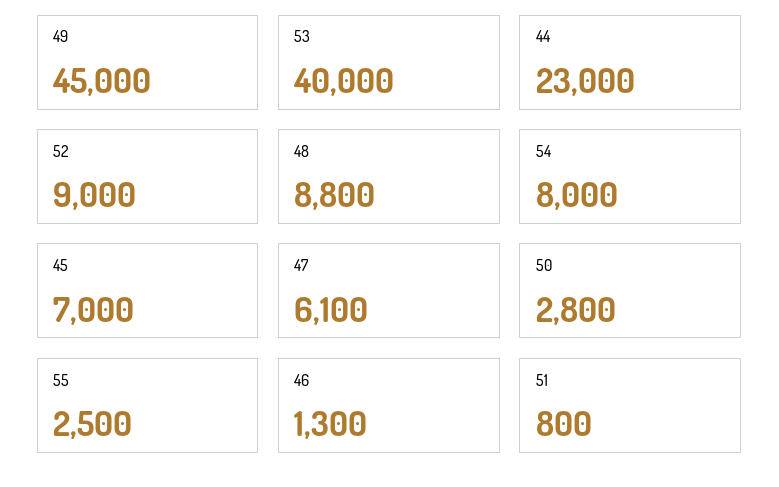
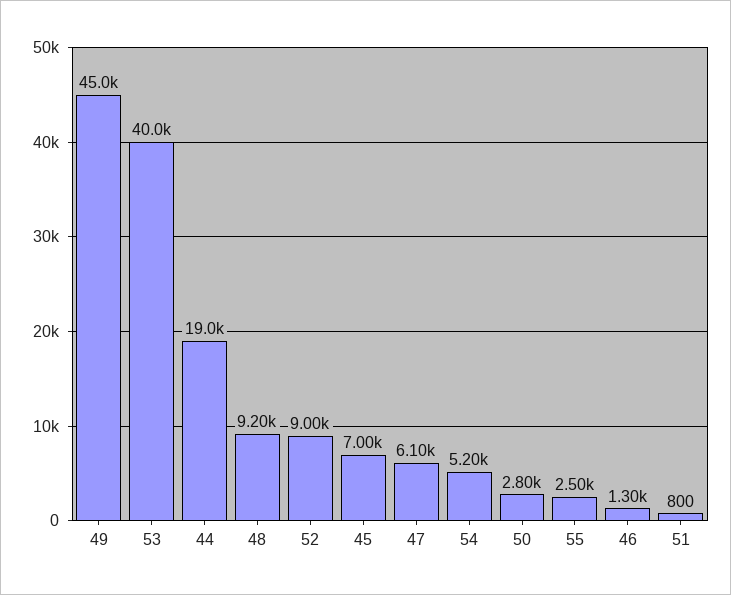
44: 23000 -> 19000
48: 8800 -> 9200
54: 8000 -> 5200

